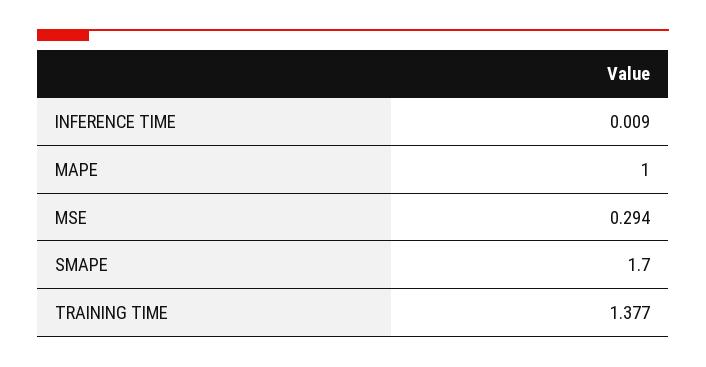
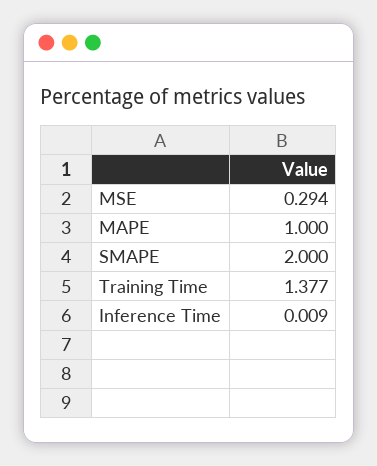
SMAPE: 1.7 -> 2

